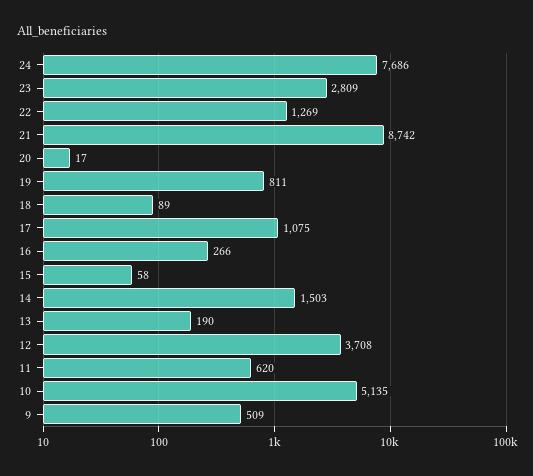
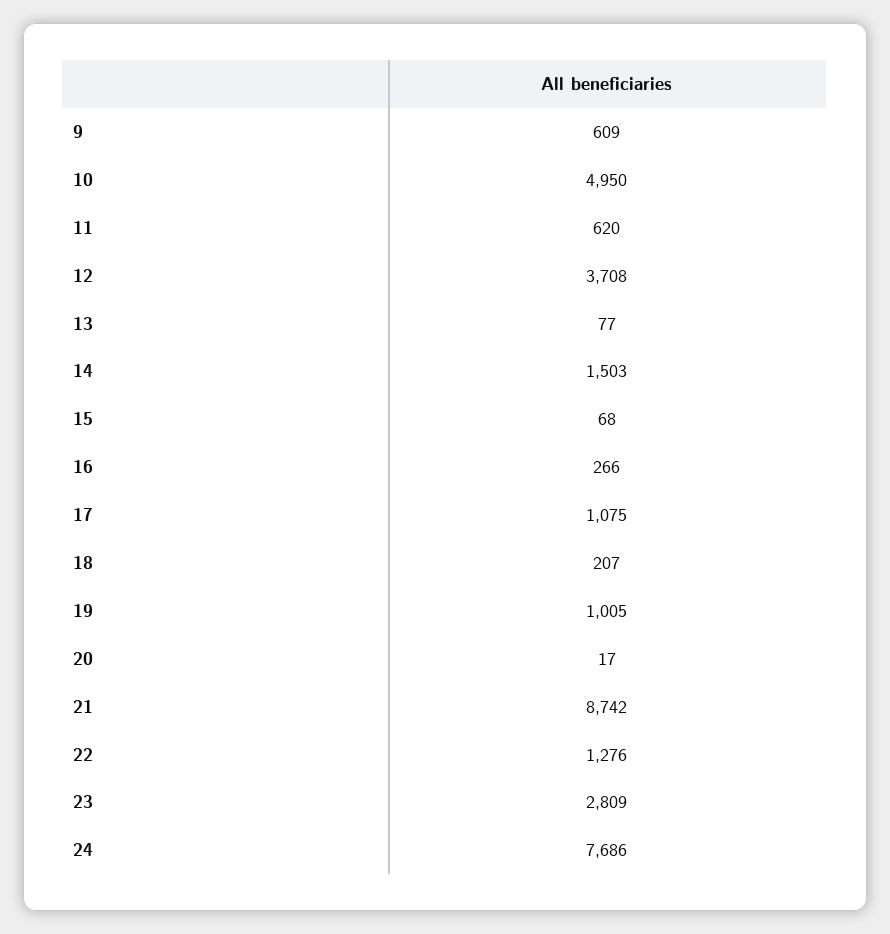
22: 1269 -> 1276
19: 811 -> 1005
18: 89 -> 207
15: 58 -> 68
13: 190 -> 77
10: 5135 -> 4950
9: 509 -> 609

